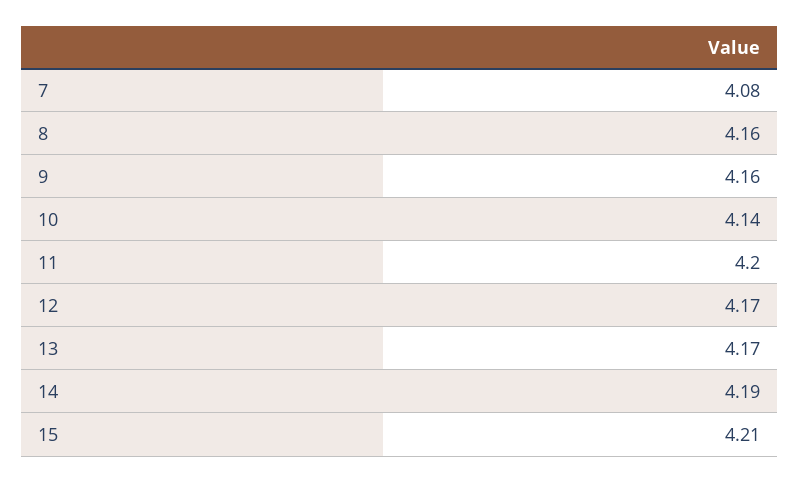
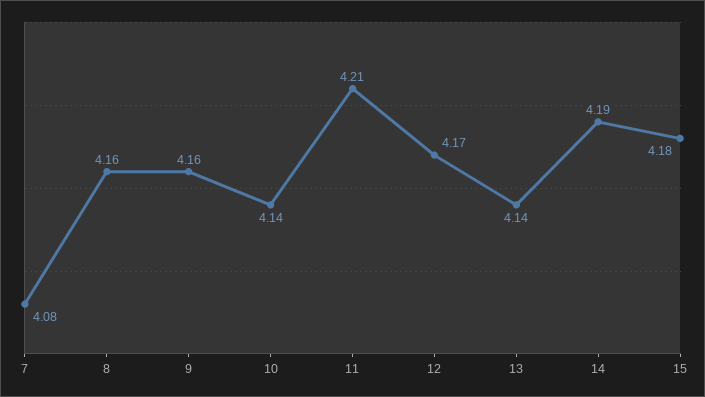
11: 4.2 -> 4.21
13: 4.17 -> 4.14
15: 4.21 -> 4.18

